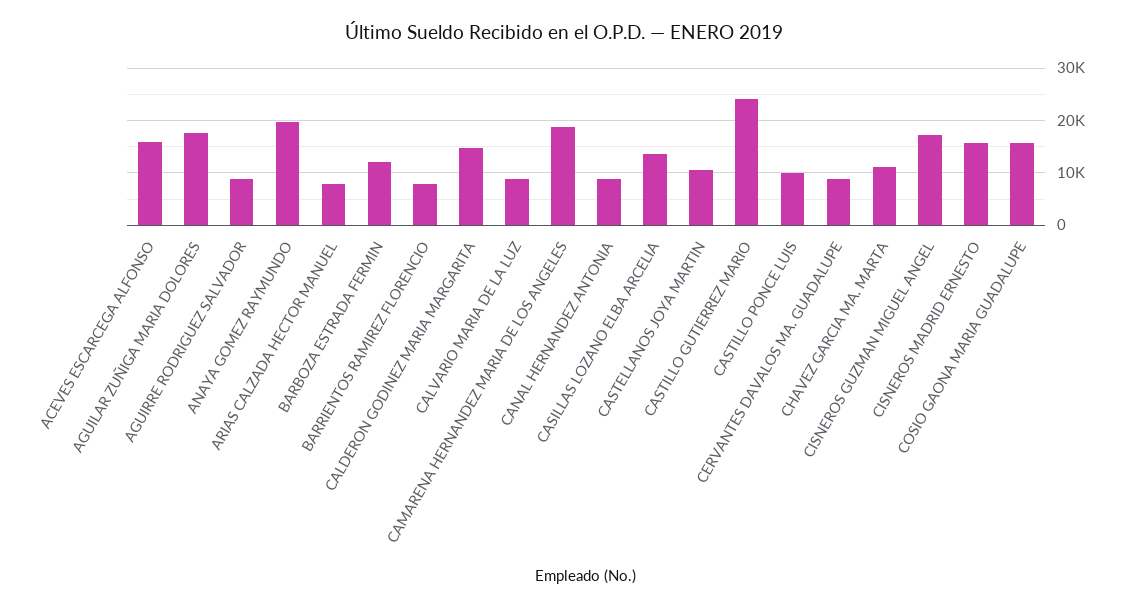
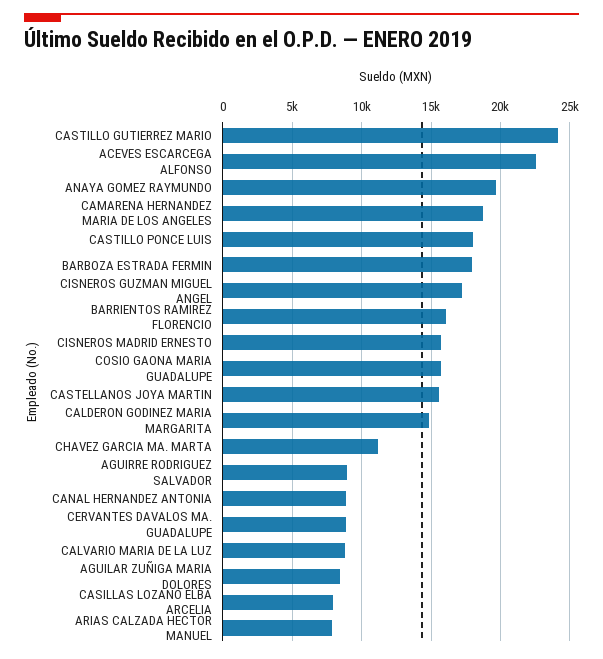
ACEVES ESCARCEGA ALFONSO: 16000 -> 22500
AGUILAR ZUÑIGA MARIA DOLORES: 18000 -> 8500
BARBOZA ESTRADA FERMIN: 12000 -> 18000
BARRIENTOS RAMIREZ FLORENCIO: 8000 -> 16000
CASILLAS LOZANO ELBA ARCELIA: 14000 -> 8000
CASTELLANOS JOYA MARTIN: 10000 -> 15500
CASTILLO PONCE LUIS: 10000 -> 18000

